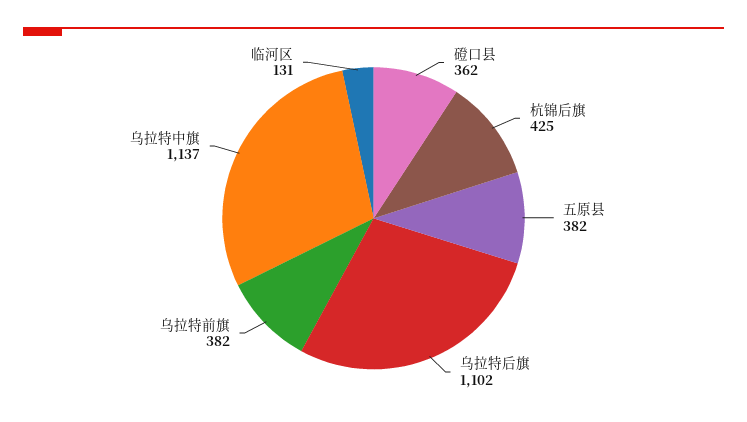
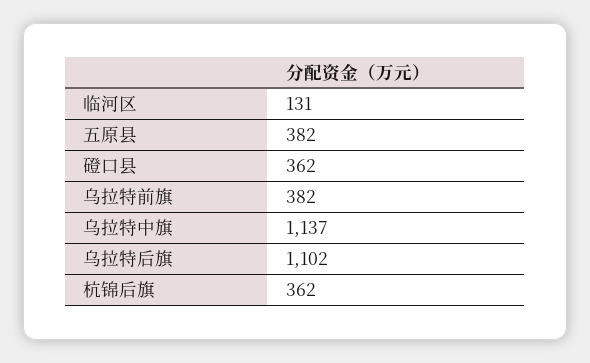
杭锦后旗: 425 -> 362

